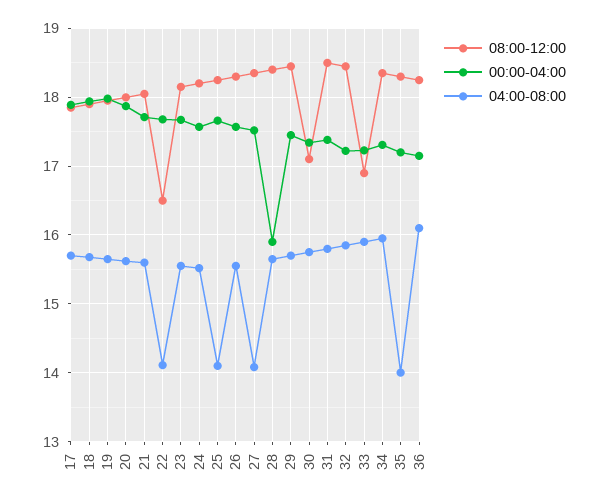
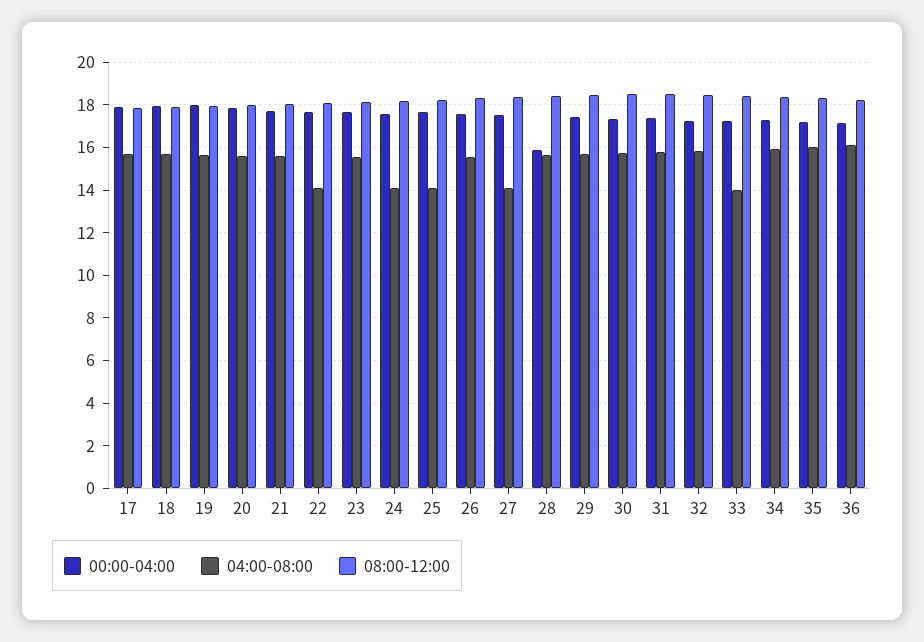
08:00-12:00, 22: 16.5 -> 18
04:00-08:00, 24: 15.5 -> 14
08:00-12:00, 30: 17.1 -> 18.5
08:00-12:00, 33: 16.9 -> 18.5
04:00-08:00, 33: 15.9 -> 14
04:00-08:00, 35: 14 -> 16

